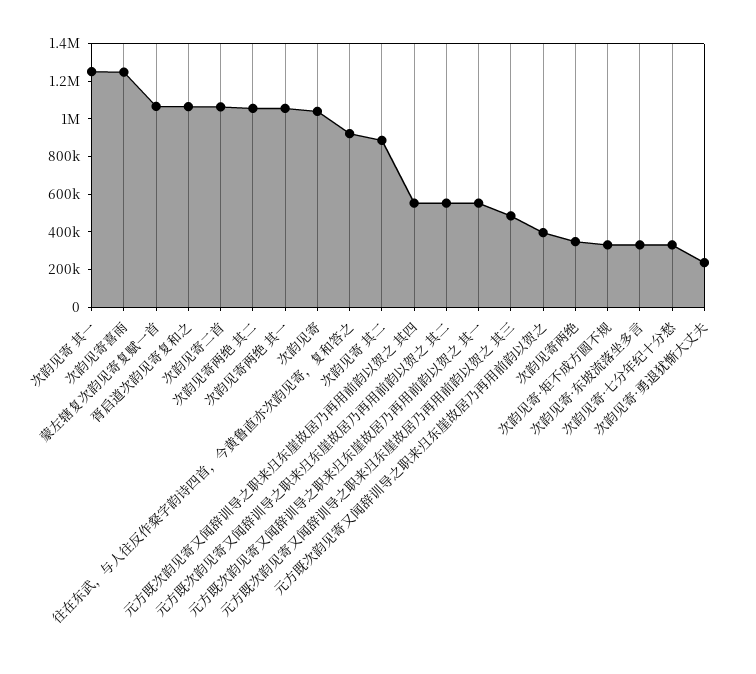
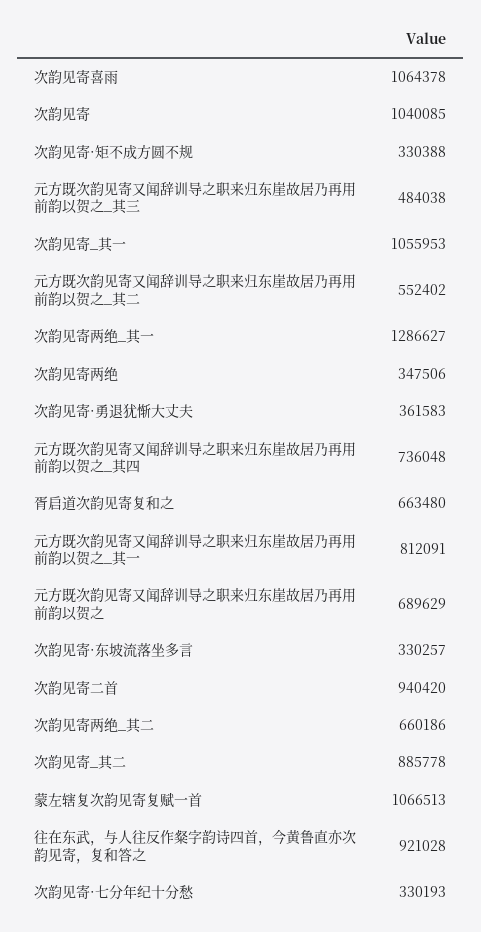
次韵见寄 其一: 1250000 -> 1055953
次韵见寄喜雨: 1250000 -> 1064378
胥启道次韵见寄复和之: 1050000 -> 663480
次韵见寄二首: 1050000 -> 940420
次韵见寄两绝 其二: 1050000 -> 660186
次韵见寄两绝 其一: 1050000 -> 1286627
元方既次韵见寄又闻辞训导之职来归东崖故居乃再用前韵以贺之 其四: 550000 -> 736048
元方既次韵见寄又闻辞训导之职来归东崖故居乃再用前韵以贺之 其一: 550000 -> 812091
元方既次韵见寄又闻辞训导之职来归东崖故居乃再用前韵以贺之: 400000 -> 689629
次韵见寄·勇退犹惭大丈夫: 250000 -> 361583

